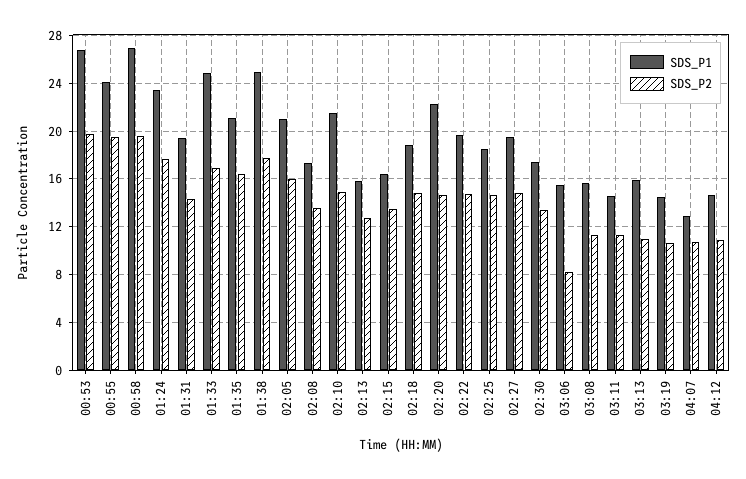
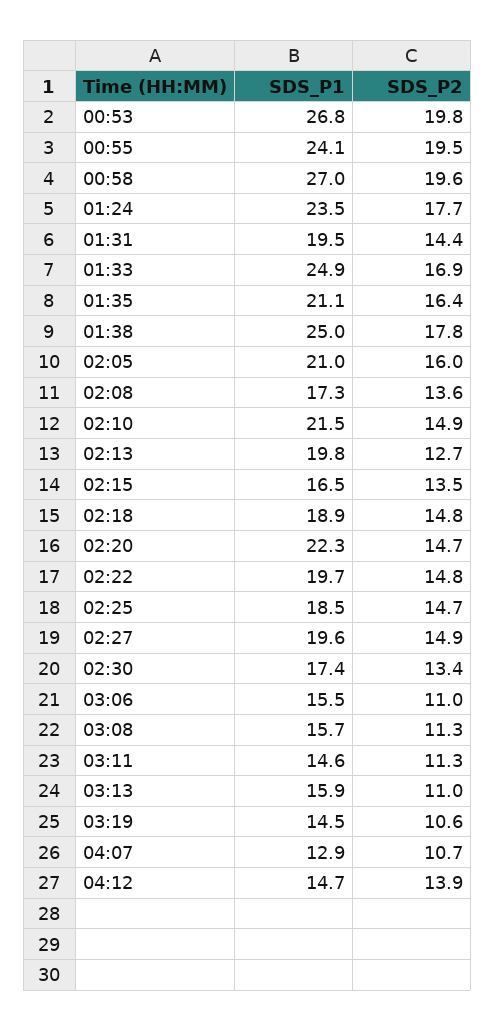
SDS_P1, 02:13: 16 -> 19.8
SDS_P2, 03:06: 8 -> 11
SDS_P2, 04:12: 11 -> 13.9

